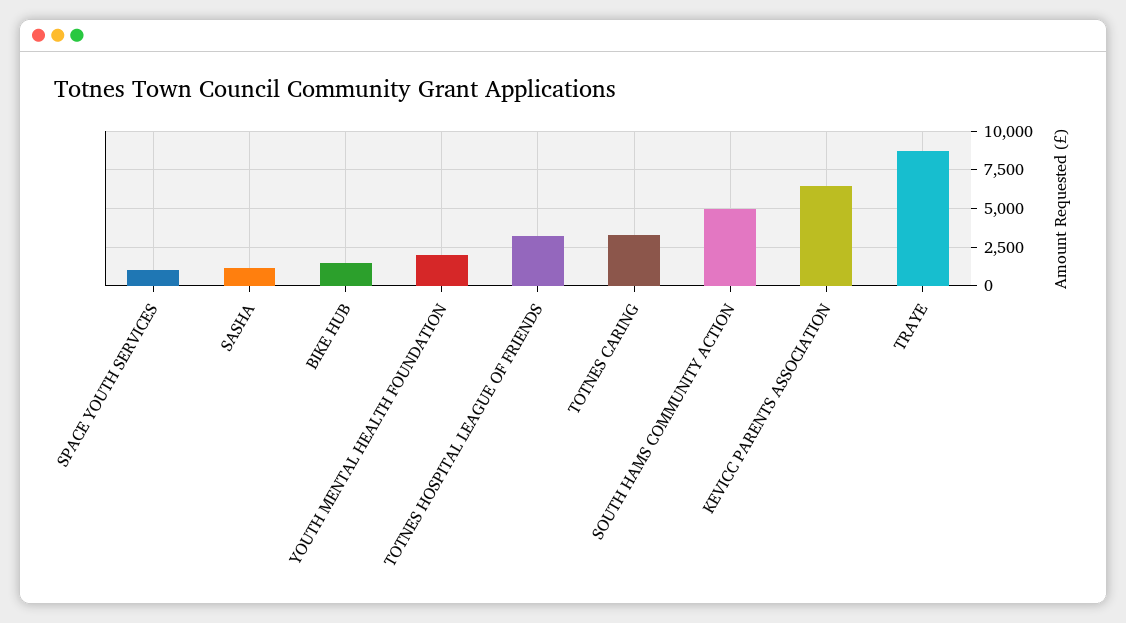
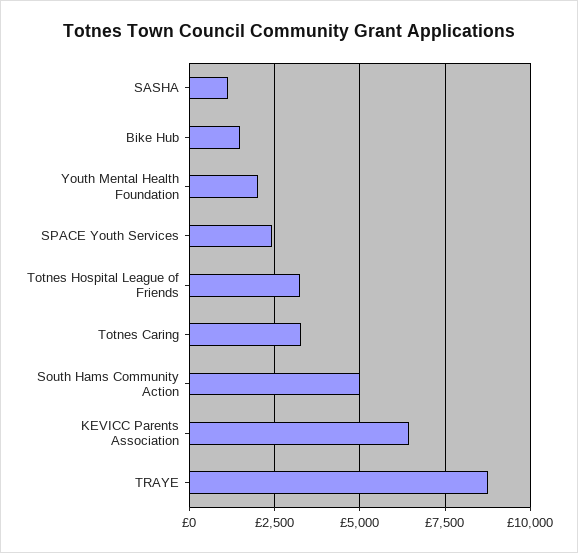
SPACE YOUTH SERVICES: 1000 -> 2500

